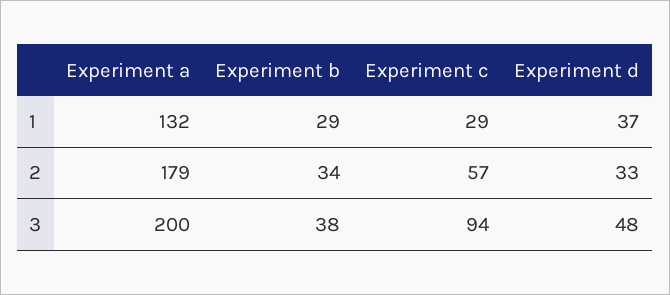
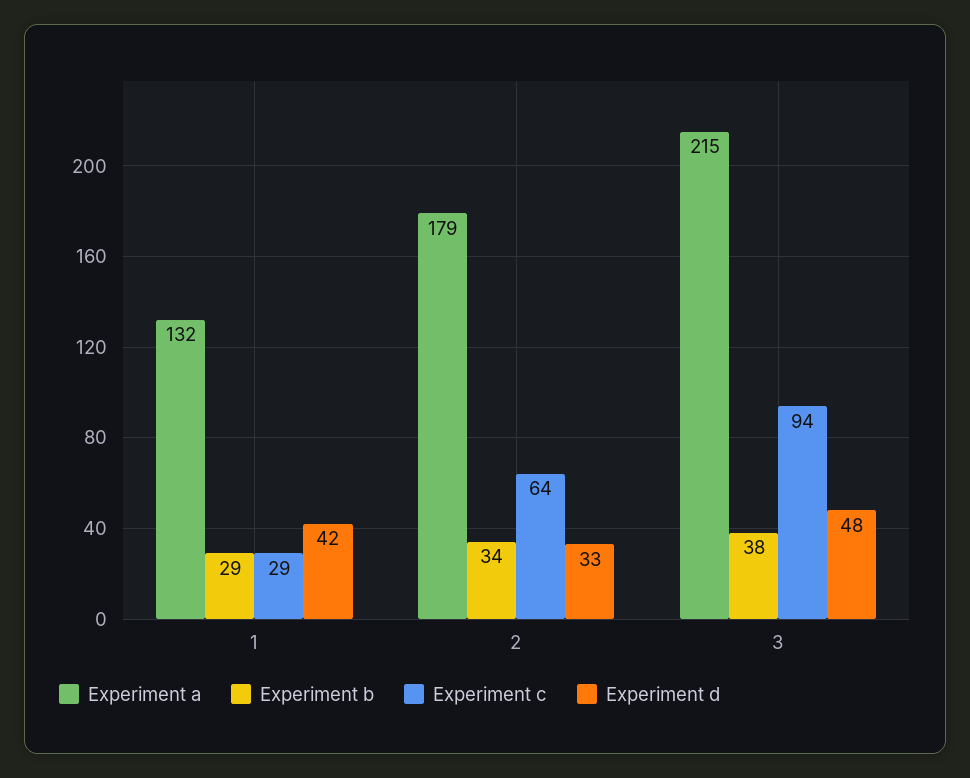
Experiment d, 1: 37 -> 42
Experiment c, 2: 57 -> 64
Experiment a, 3: 200 -> 215

